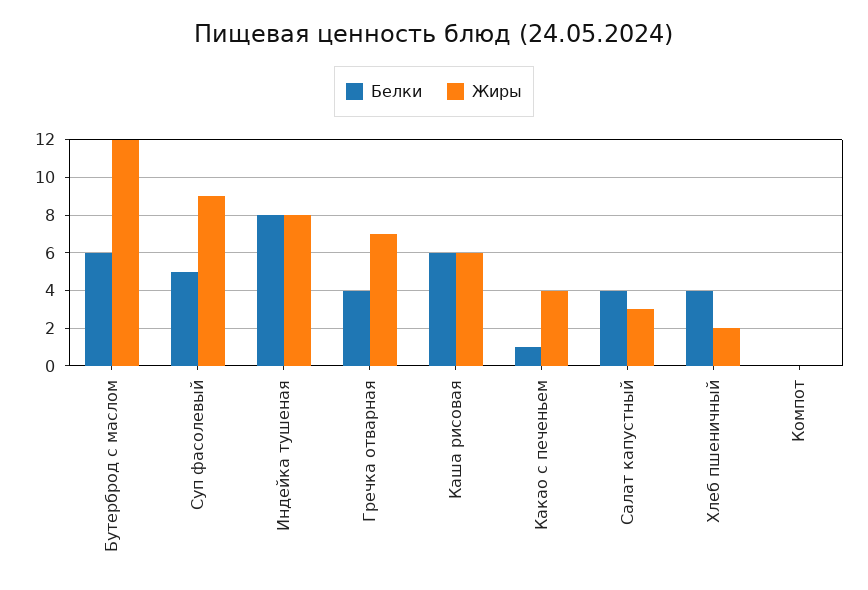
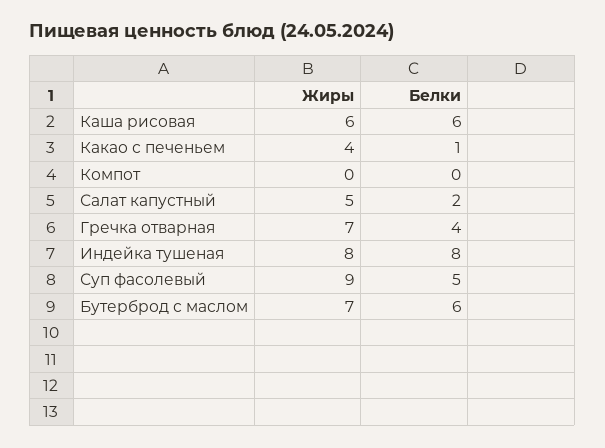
Жиры, Бутерброд с маслом: 12 -> 7
Белки, Салат капустный: 4 -> 2
Жиры, Салат капустный: 3 -> 5
Белки, Хлеб пшеничный: 4 -> none
Жиры, Хлеб пшеничный: 2 -> none

